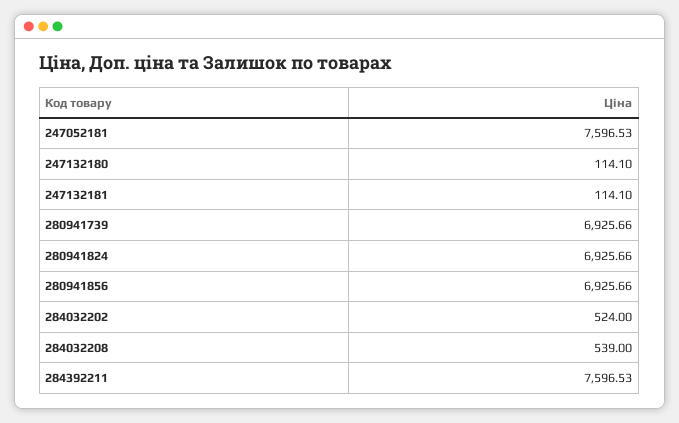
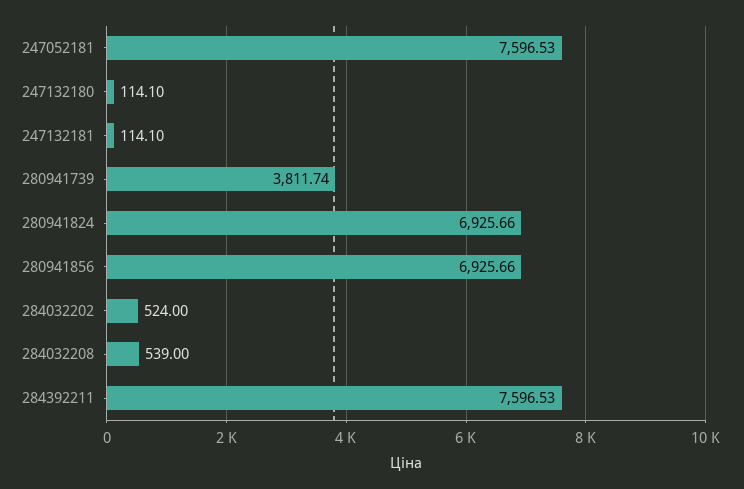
280941739: 6925.66 -> 3811.74

